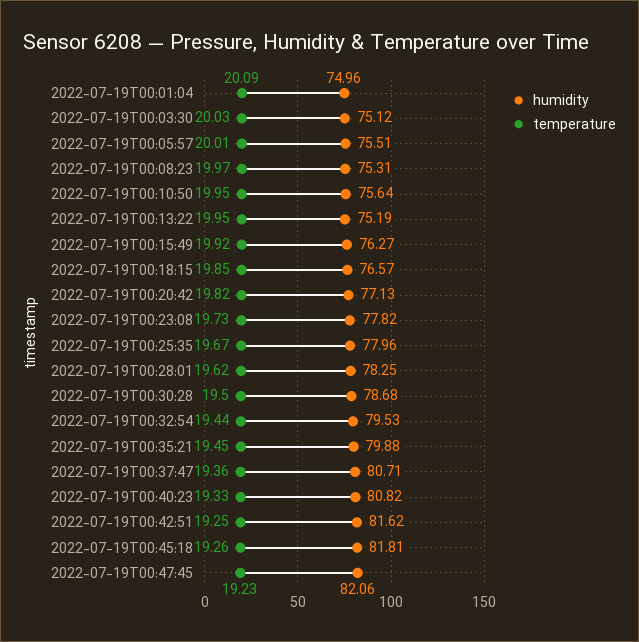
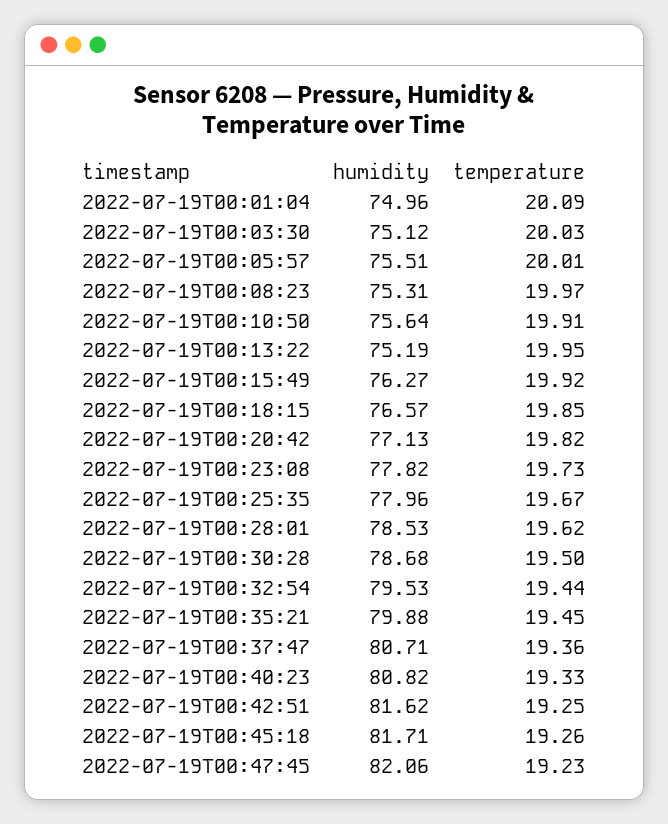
temperature, 2022-07-19T00:10:50: 19.95 -> 19.91
humidity, 2022-07-19T00:28:01: 78.25 -> 78.53
humidity, 2022-07-19T00:45:18: 81.81 -> 81.71

